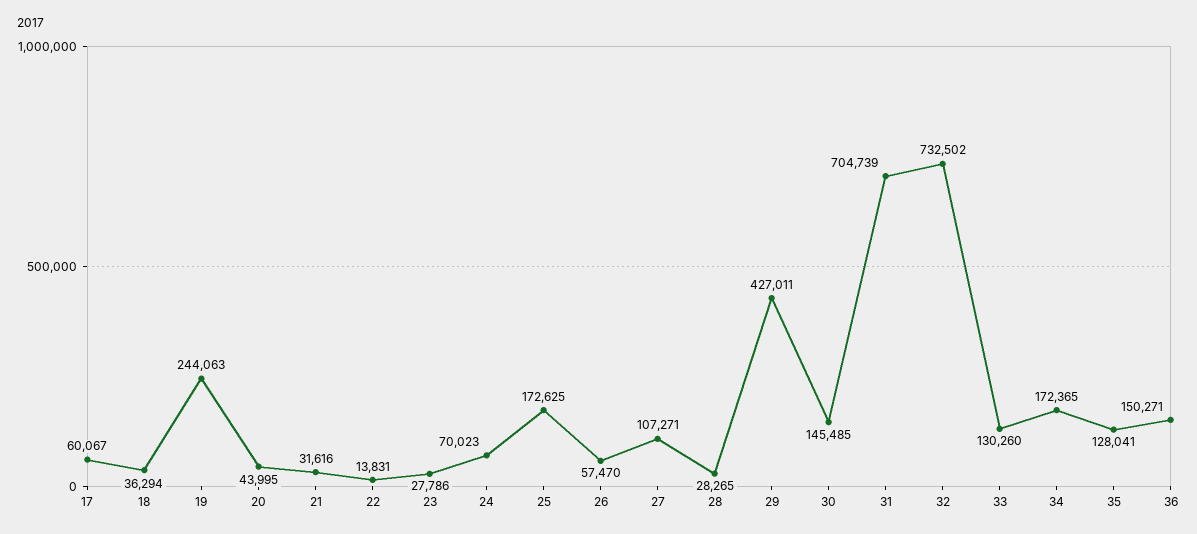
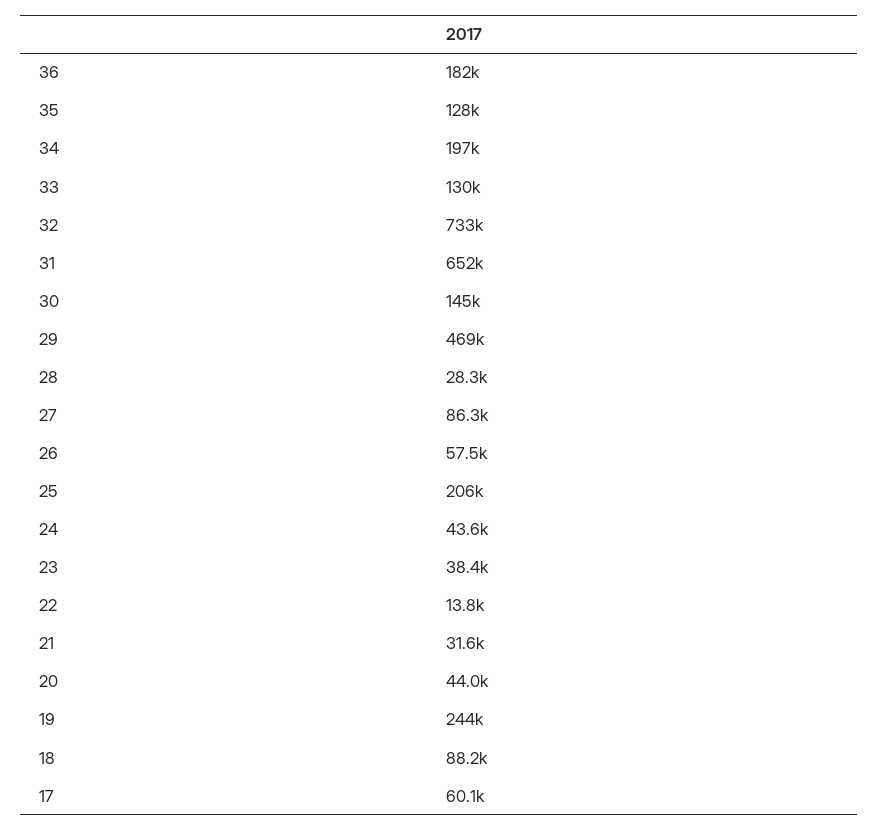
18: 36294 -> 88200
23: 27786 -> 38400
24: 70023 -> 43600
25: 172625 -> 206000
27: 107271 -> 86300
29: 427011 -> 469000
31: 704739 -> 652000
34: 172365 -> 197000
36: 150271 -> 182000

